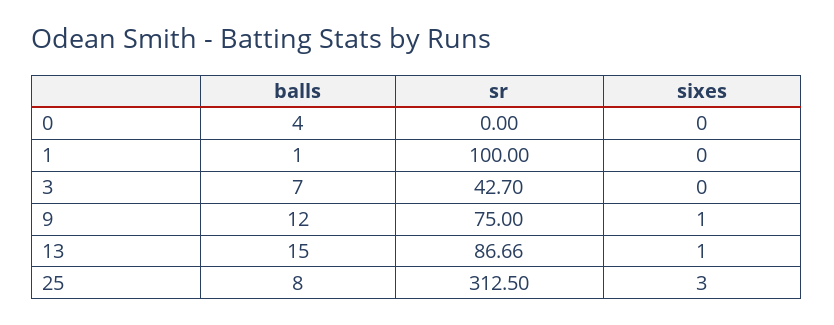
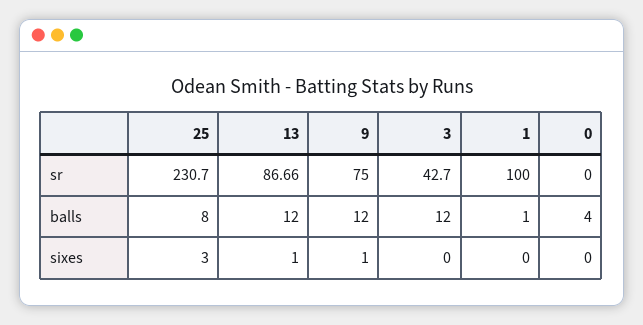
balls, 3: 7 -> 12
balls, 13: 15 -> 12
sr, 25: 312.5 -> 230.7

